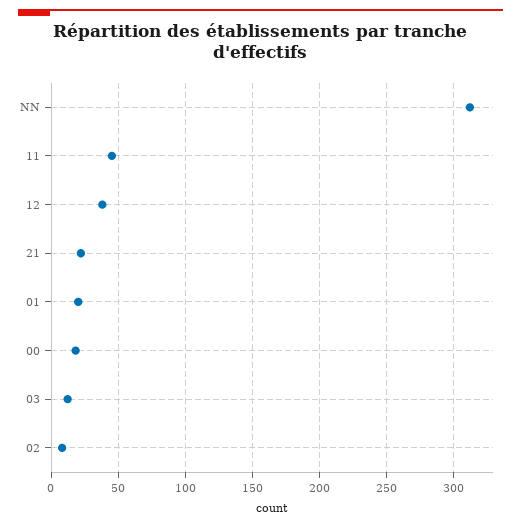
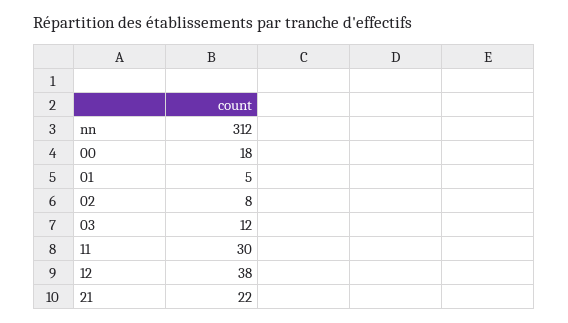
11: 45 -> 30
01: 20 -> 5

